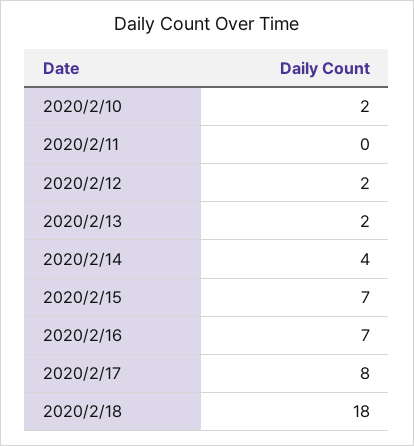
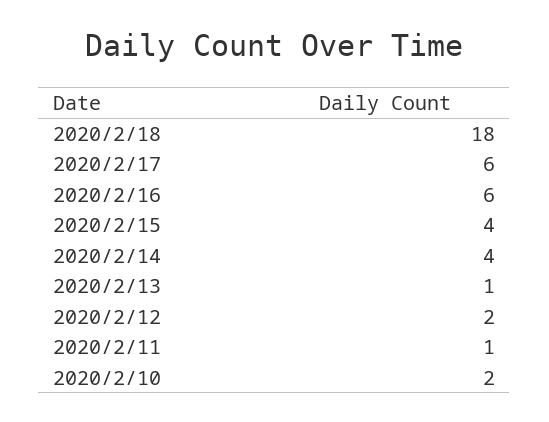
2020/2/11: 0 -> 1
2020/2/13: 2 -> 1
2020/2/15: 7 -> 4
2020/2/16: 7 -> 6
2020/2/17: 8 -> 6

